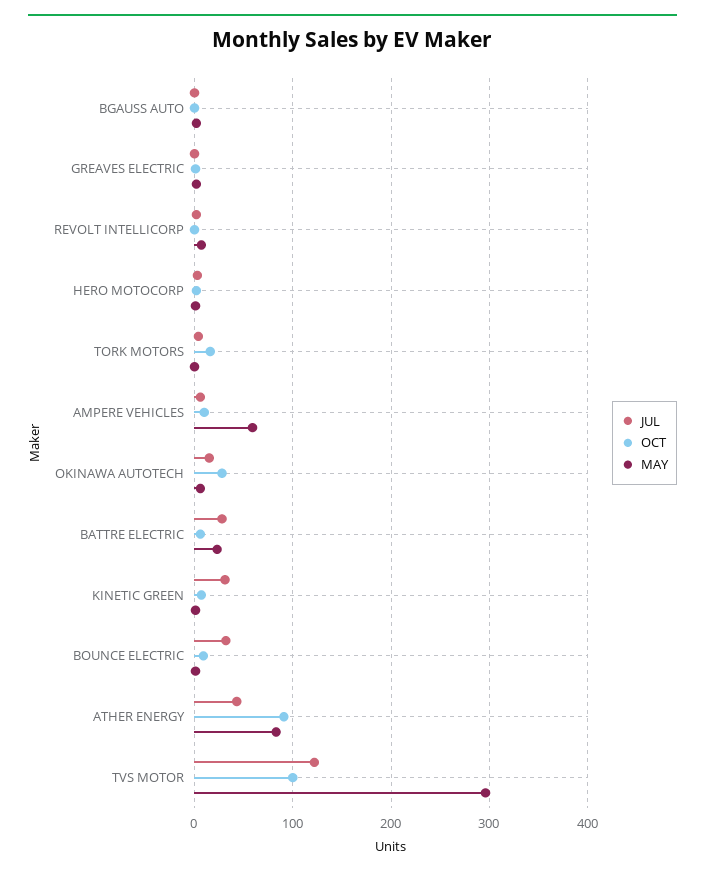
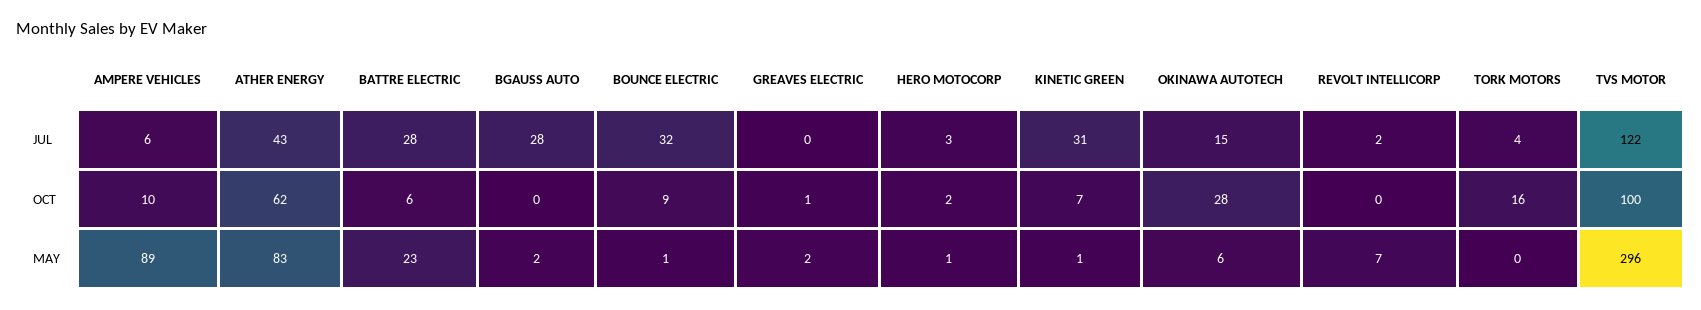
JUL, BGAUSS AUTO: 0 -> 28
MAY, AMPERE VEHICLES: 60 -> 89
OCT, ATHER ENERGY: 90 -> 62

